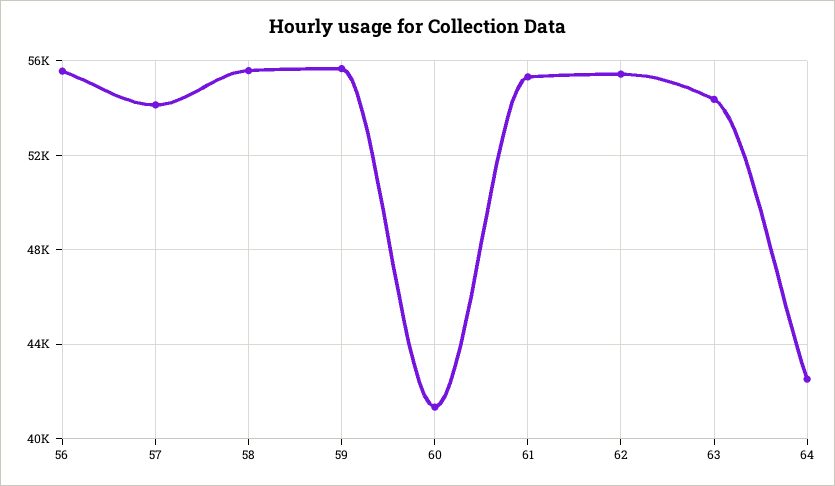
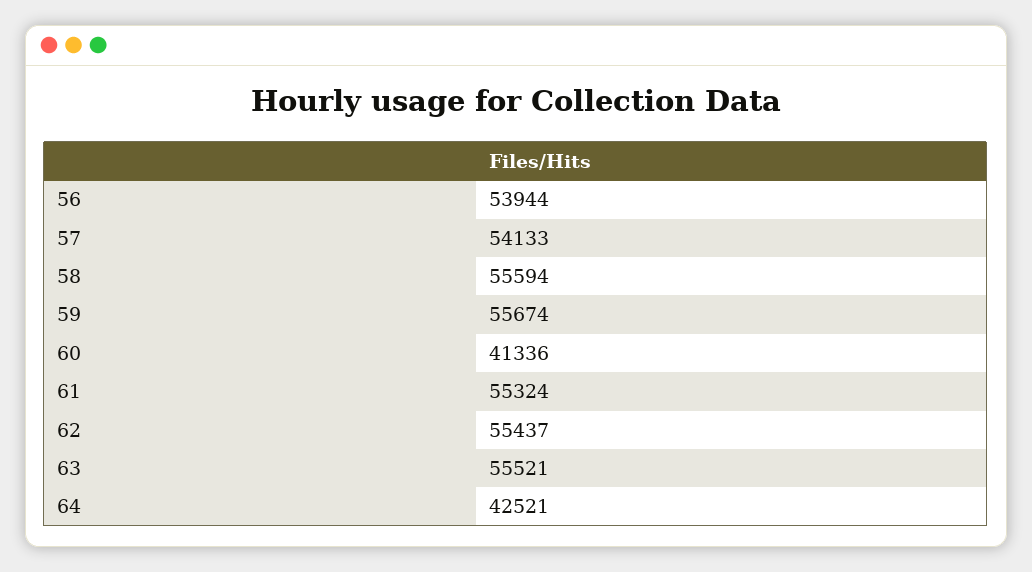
56: 55500 -> 53944
63: 54500 -> 55521

